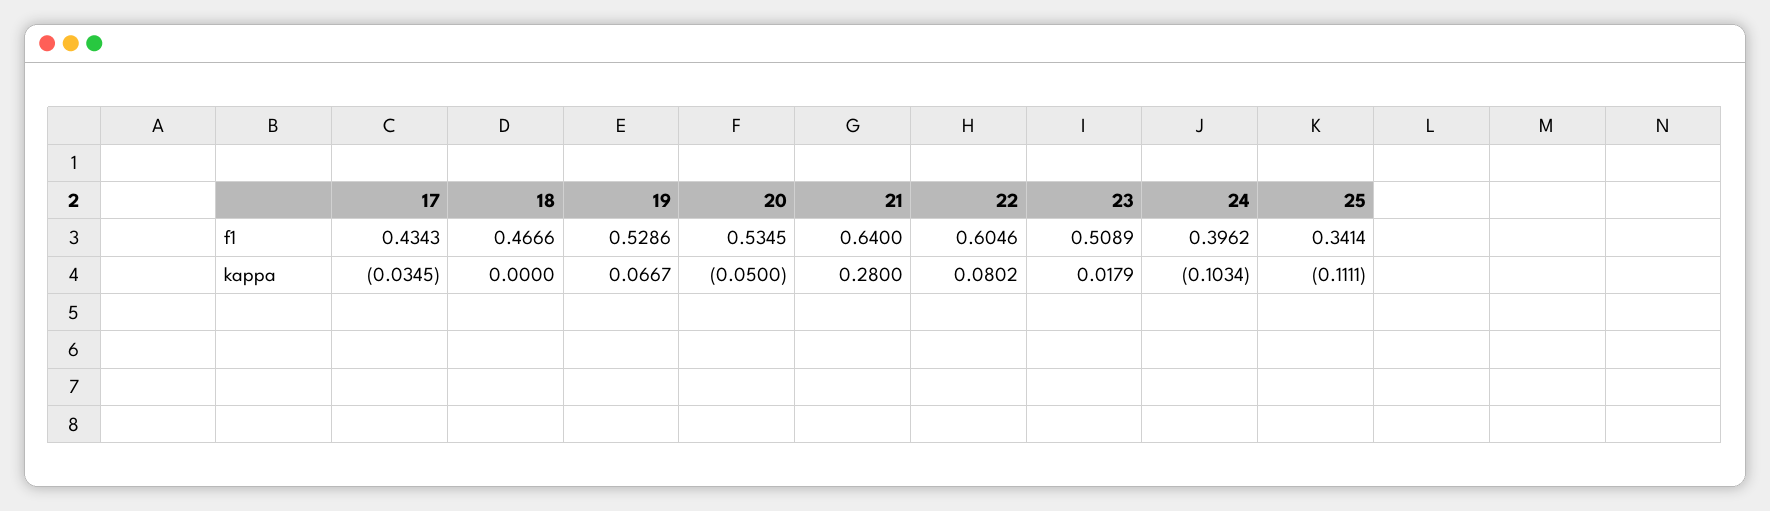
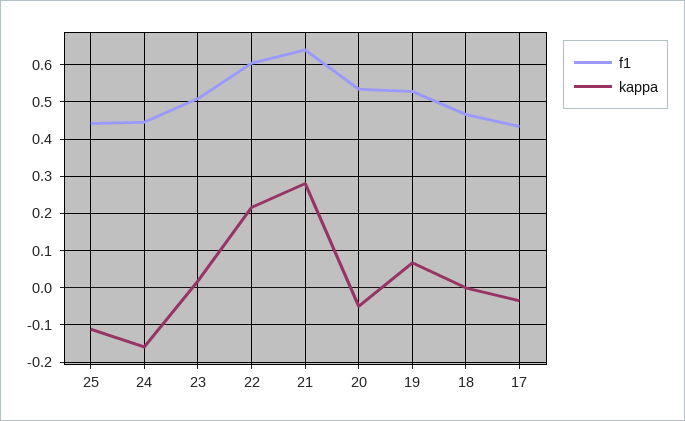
f1, 24: 0.3962 -> 0.44
f1, 25: 0.3414 -> 0.44
kappa, 22: 0.0802 -> 0.22
kappa, 24: -0.1034 -> -0.16

